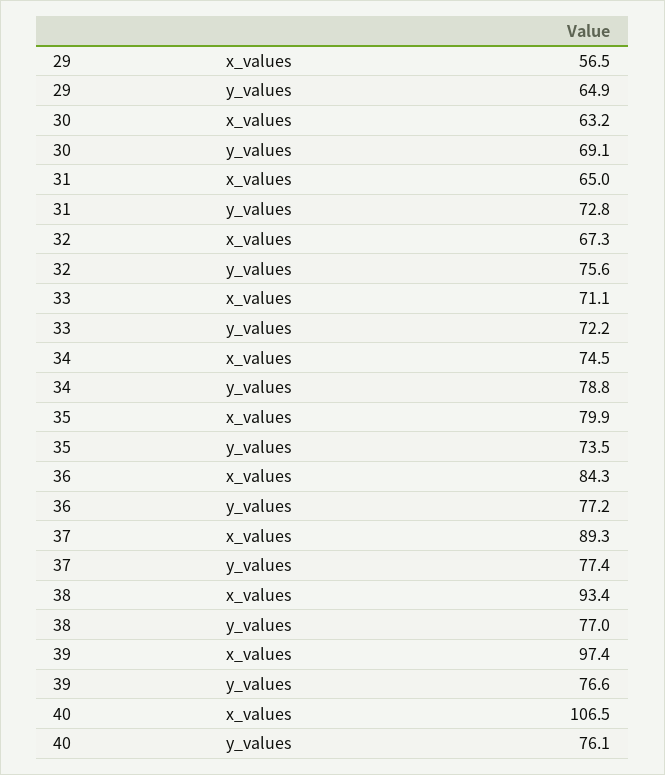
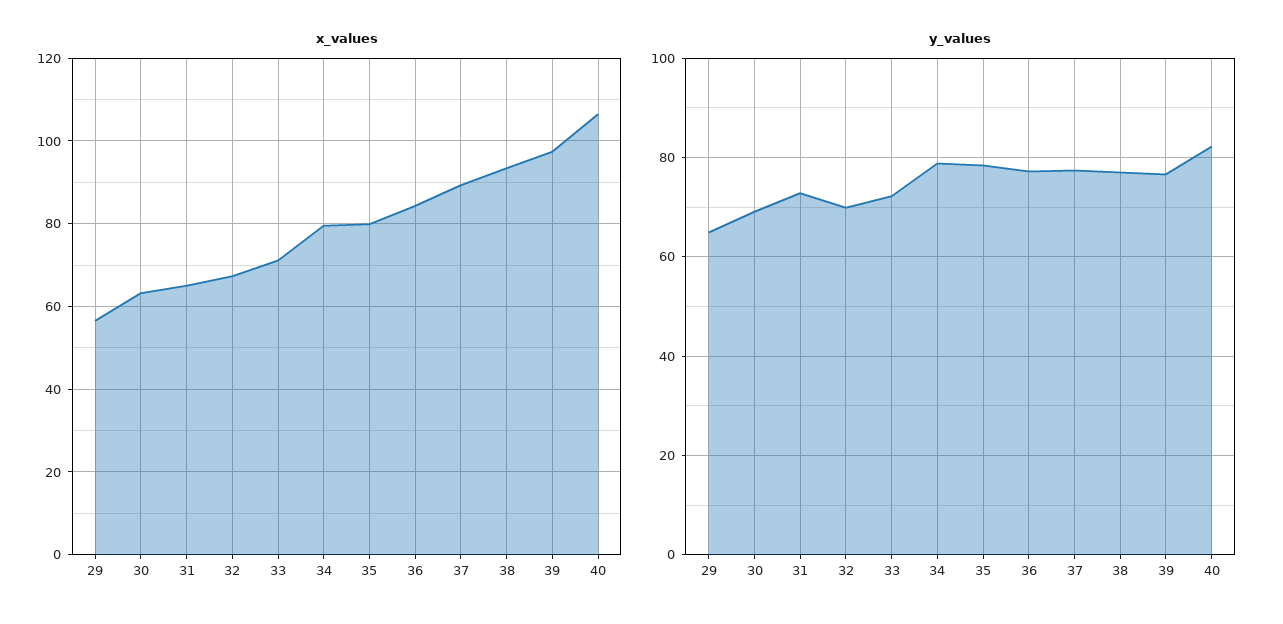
y_values, 32: 75.6 -> 70
x_values, 34: 74.5 -> 80
y_values, 35: 73.5 -> 78
y_values, 40: 76.1 -> 82

